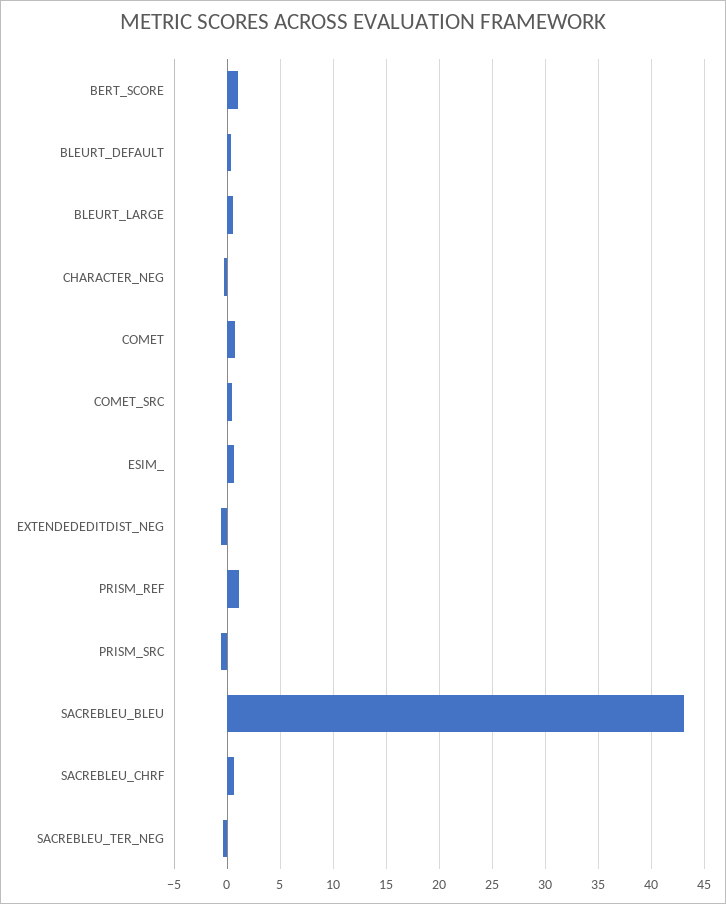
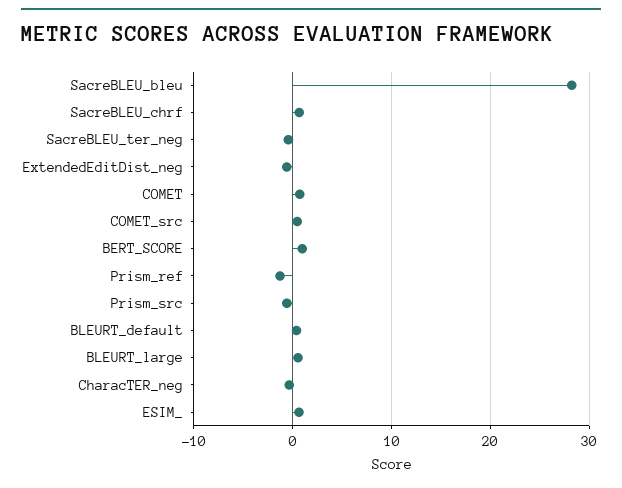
PRISM_REF: 1 -> -1
SACREBLEU_BLEU: 43 -> 28

